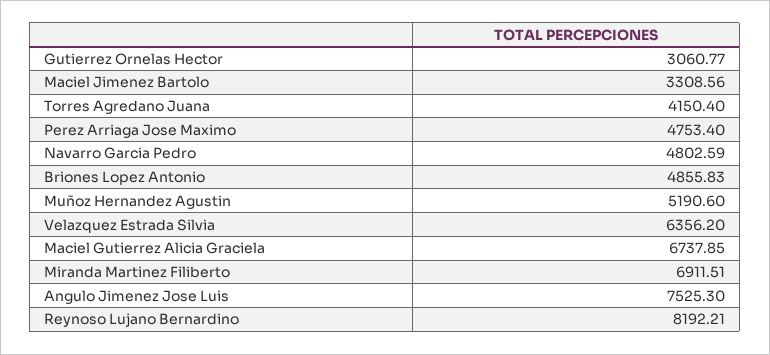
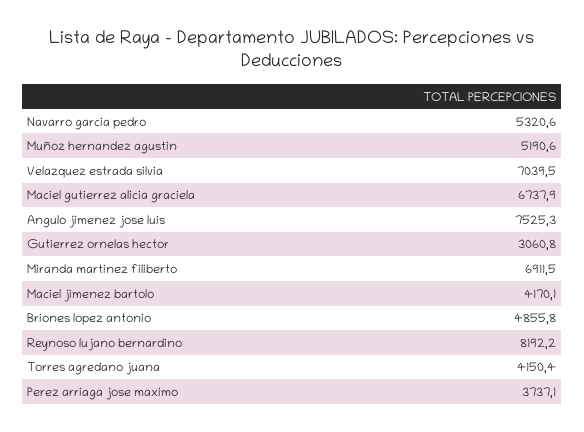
Maciel Jimenez Bartolo: 3308.56 -> 4170.1
Perez Arriaga Jose Maximo: 4753.4 -> 3737.1
Navarro Garcia Pedro: 4802.59 -> 5320.6
Velazquez Estrada Silvia: 6356.2 -> 7039.5

